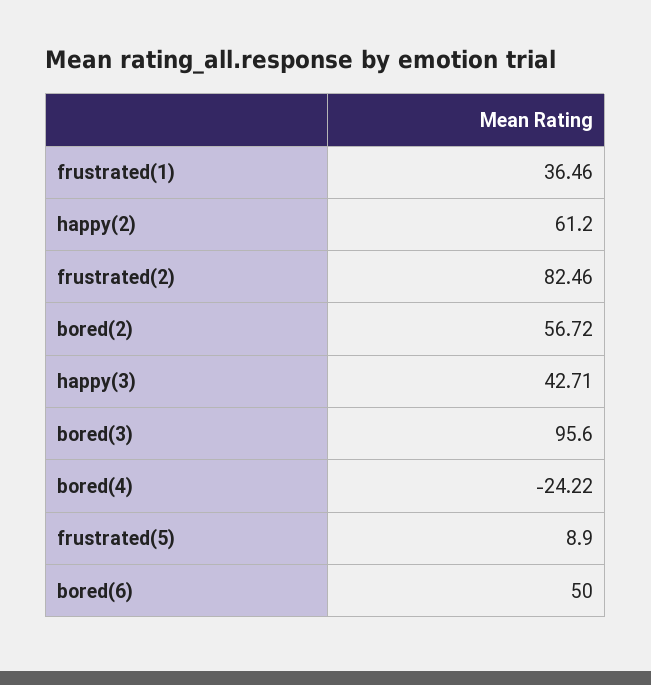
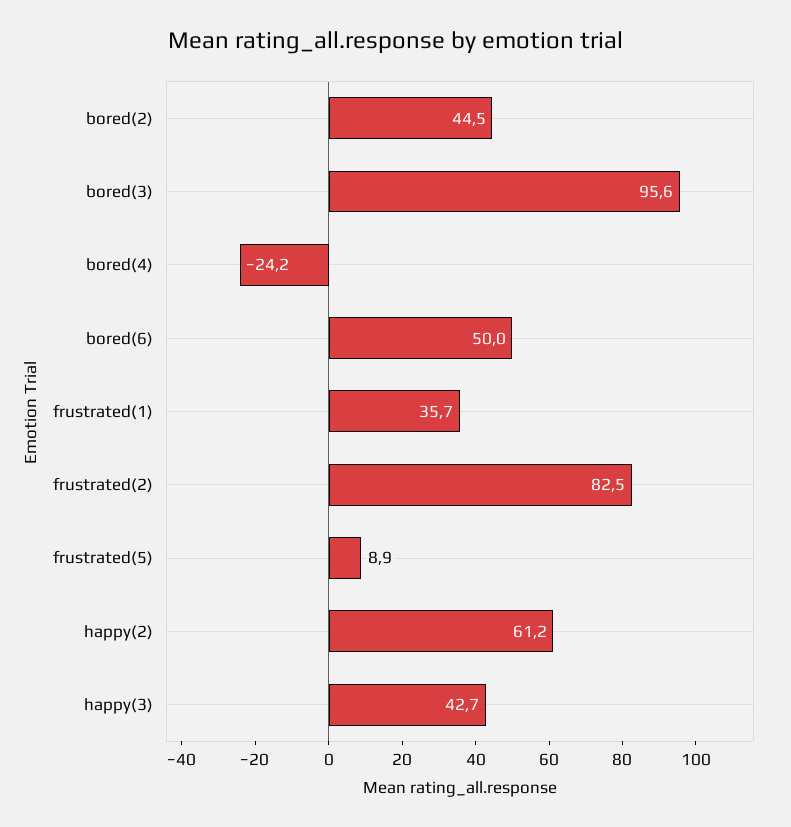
frustrated(1): 36.46 -> 35.7
bored(2): 56.72 -> 44.5

